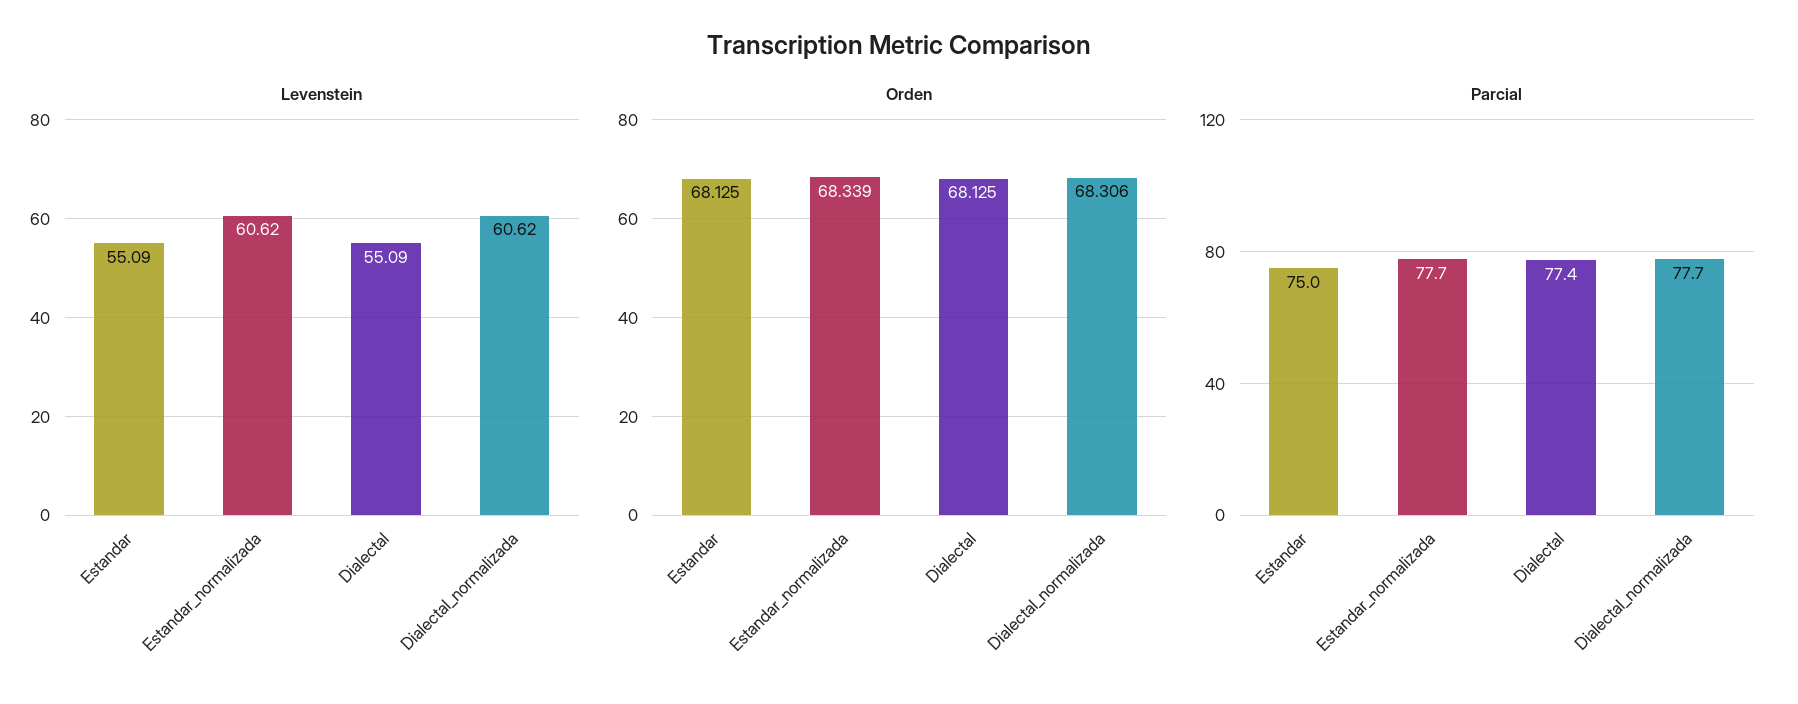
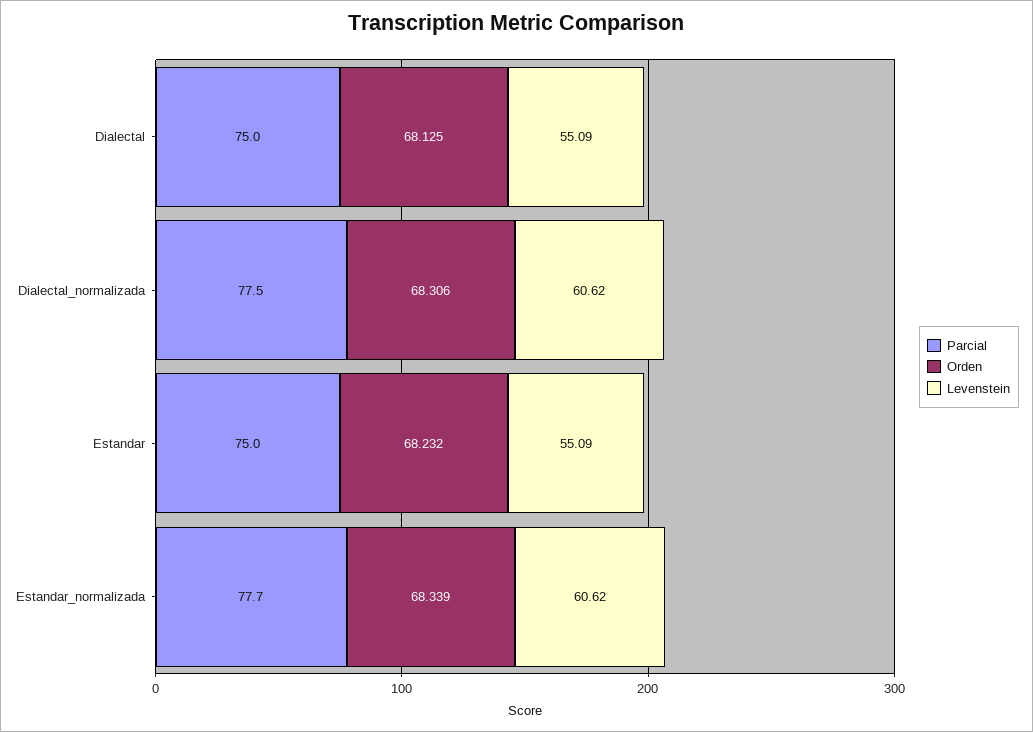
Orden, Estandar: 68.125 -> 68.232
Parcial, Dialectal: 77.4 -> 75
Parcial, Dialectal_normalizada: 77.7 -> 77.5

